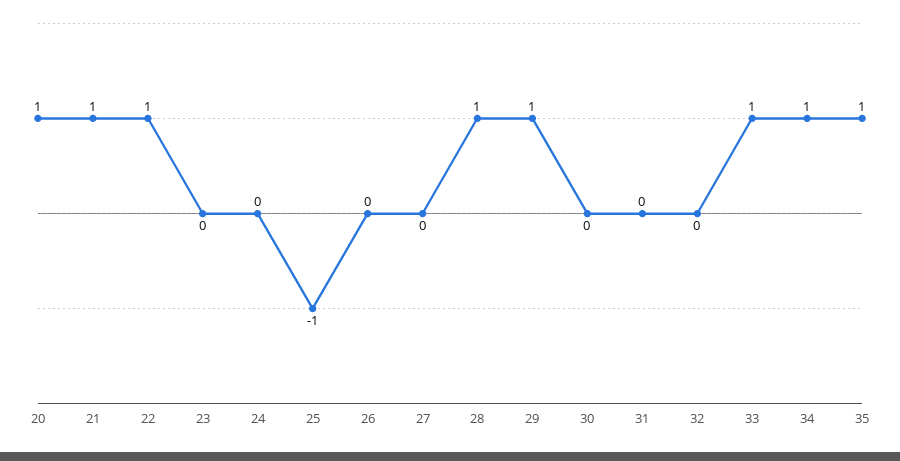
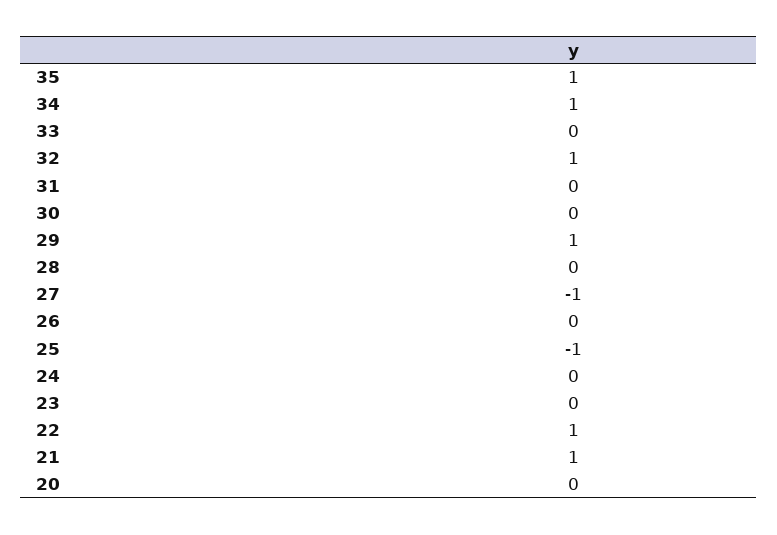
20: 1 -> 0
27: 0 -> -1
28: 1 -> 0
32: 0 -> 1
33: 1 -> 0

